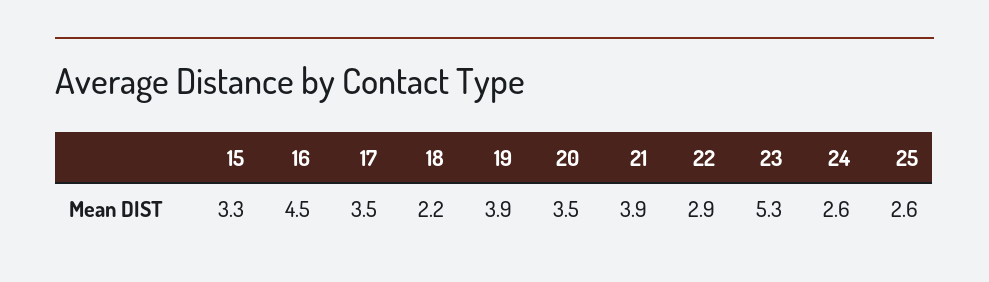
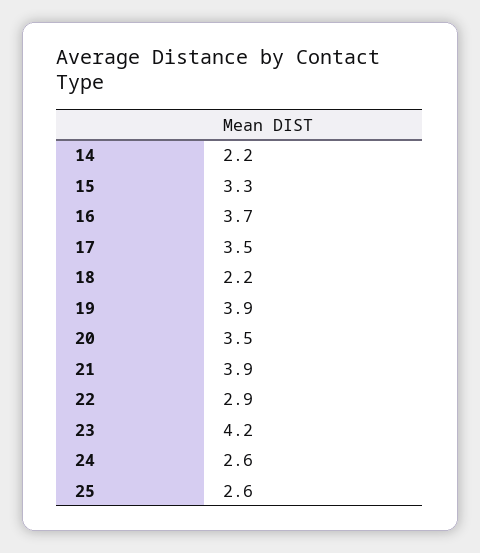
16: 4.5 -> 3.7
23: 5.3 -> 4.2
14: none -> 2.2

